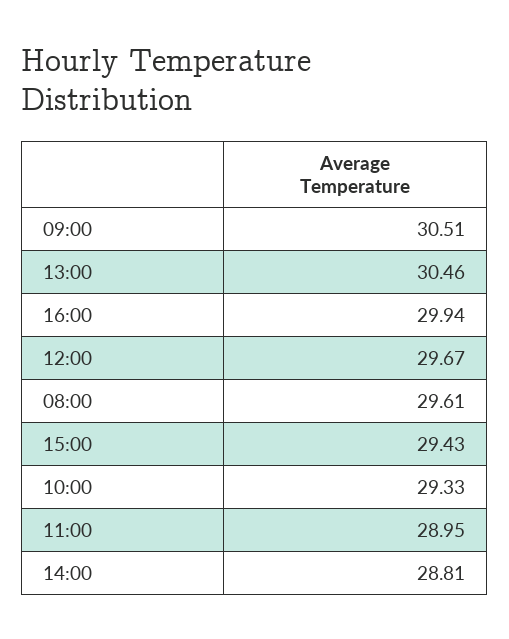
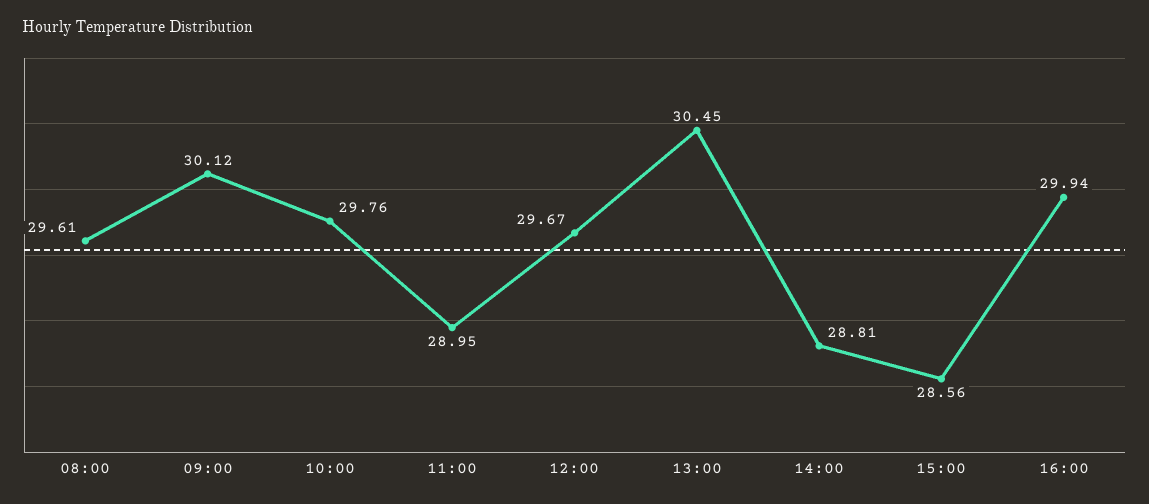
09:00: 30.51 -> 30.12
13:00: 30.46 -> 30.45
15:00: 29.43 -> 28.56
10:00: 29.33 -> 29.76

